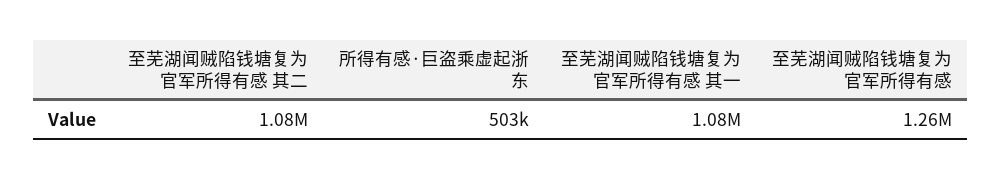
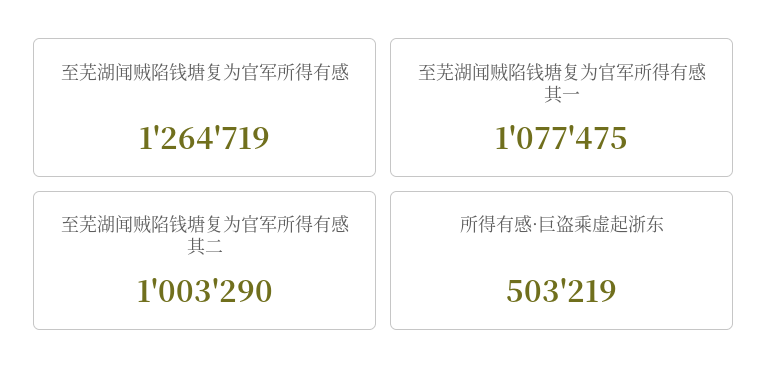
至芜湖闻贼陷钱塘复为官军所得有感 其二: 1080000 -> 1003290

